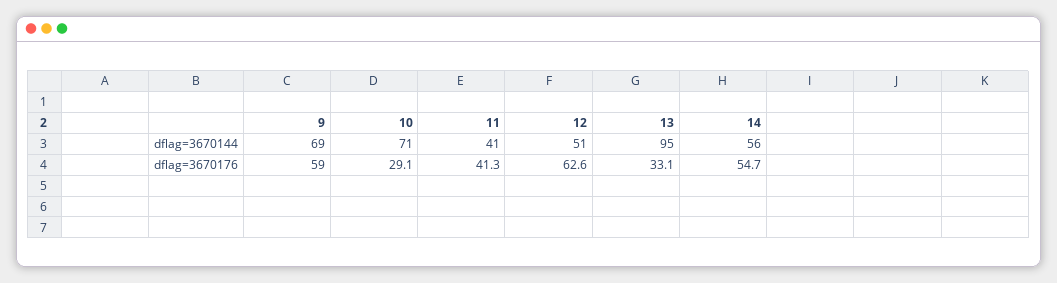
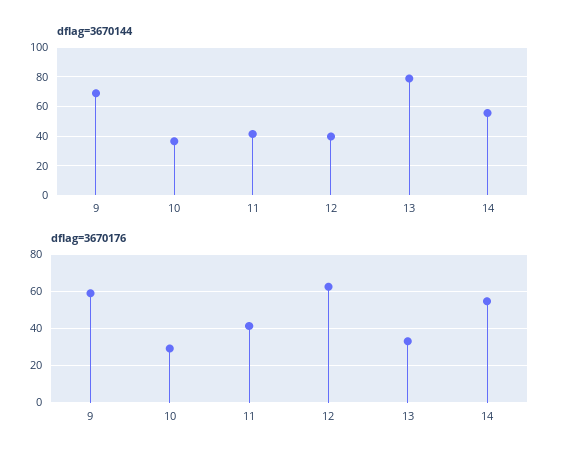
dflag=3670144, 10: 71 -> 35
dflag=3670144, 12: 51 -> 40
dflag=3670144, 13: 95 -> 80

